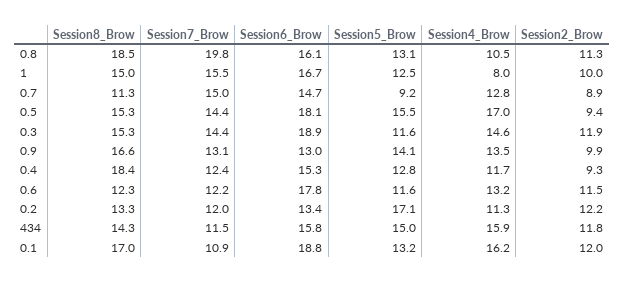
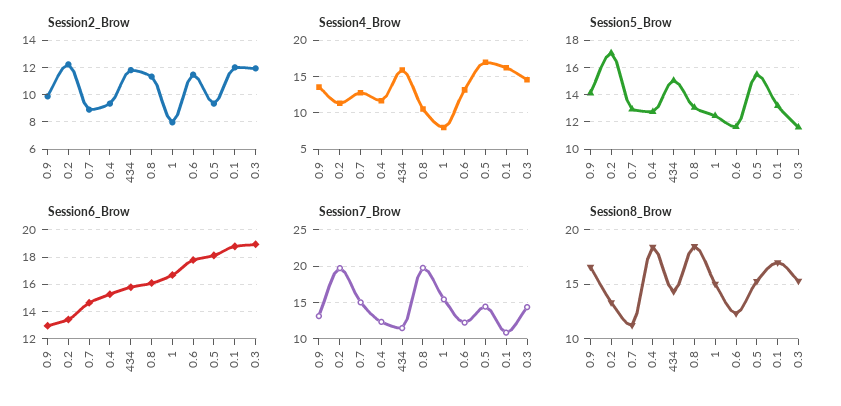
Session2_Brow, 1: 10 -> 8
Session5_Brow, 0.7: 9.2 -> 13
Session7_Brow, 0.2: 12 -> 20

